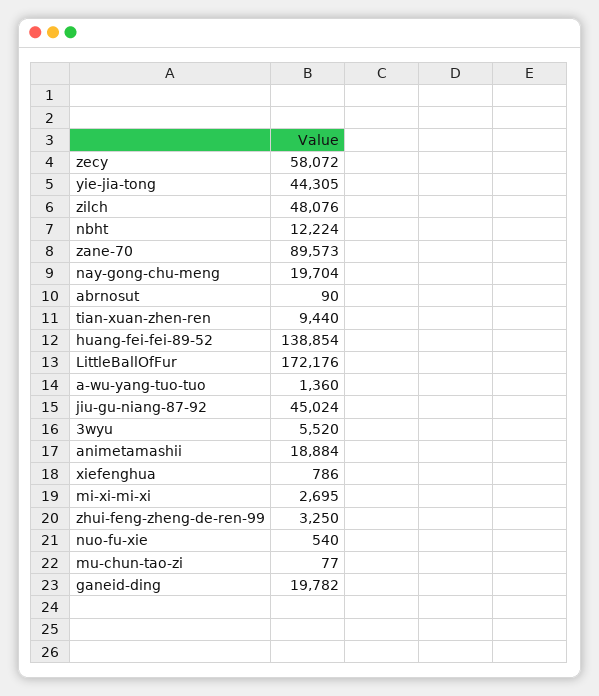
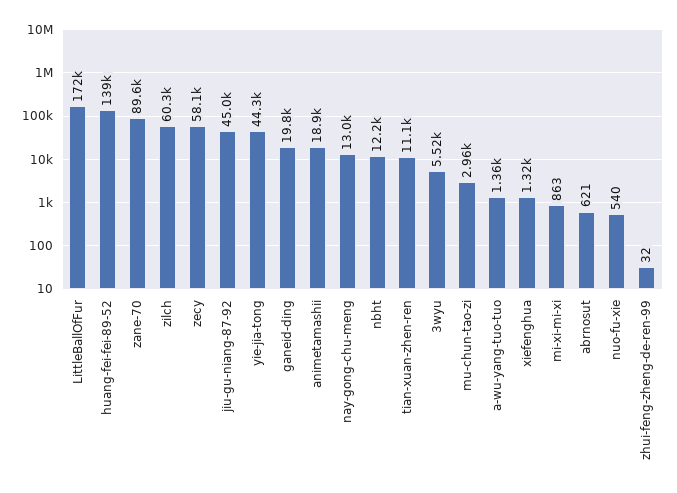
zilch: 48076 -> 60300
nay-gong-chu-meng: 19704 -> 13000
abrnosut: 90 -> 621
tian-xuan-zhen-ren: 9440 -> 11100
xiefenghua: 786 -> 1320
mi-xi-mi-xi: 2695 -> 863
zhui-feng-zheng-de-ren-99: 3250 -> 32
mu-chun-tao-zi: 77 -> 2960

